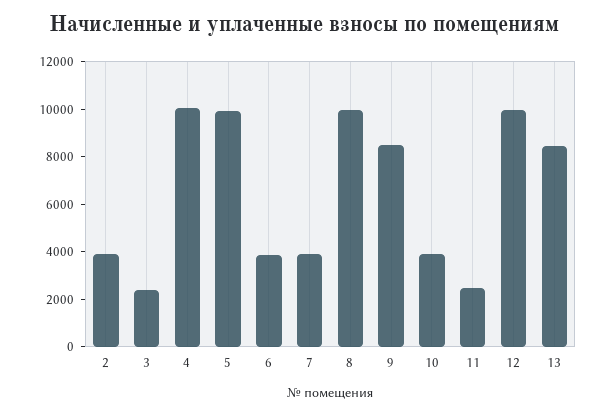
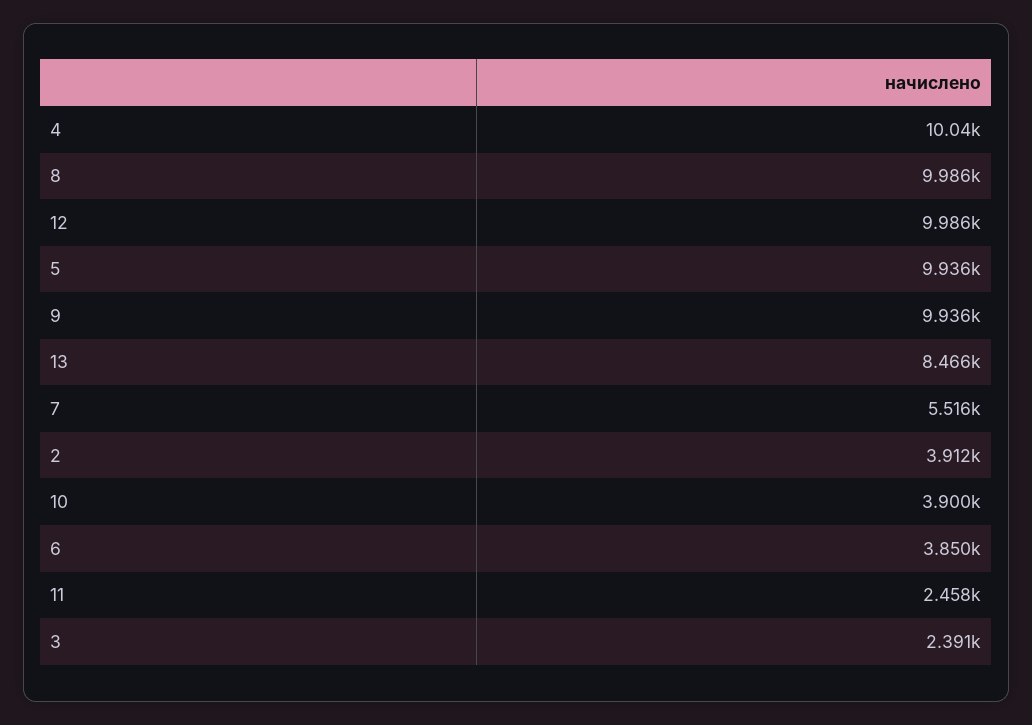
7: 4000 -> 5516
9: 8500 -> 9936

